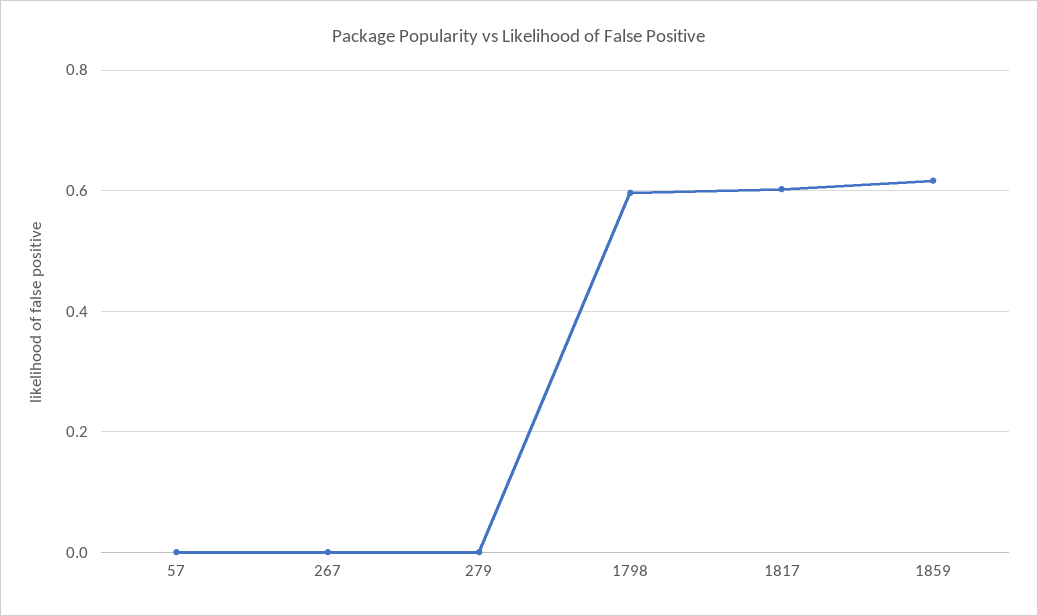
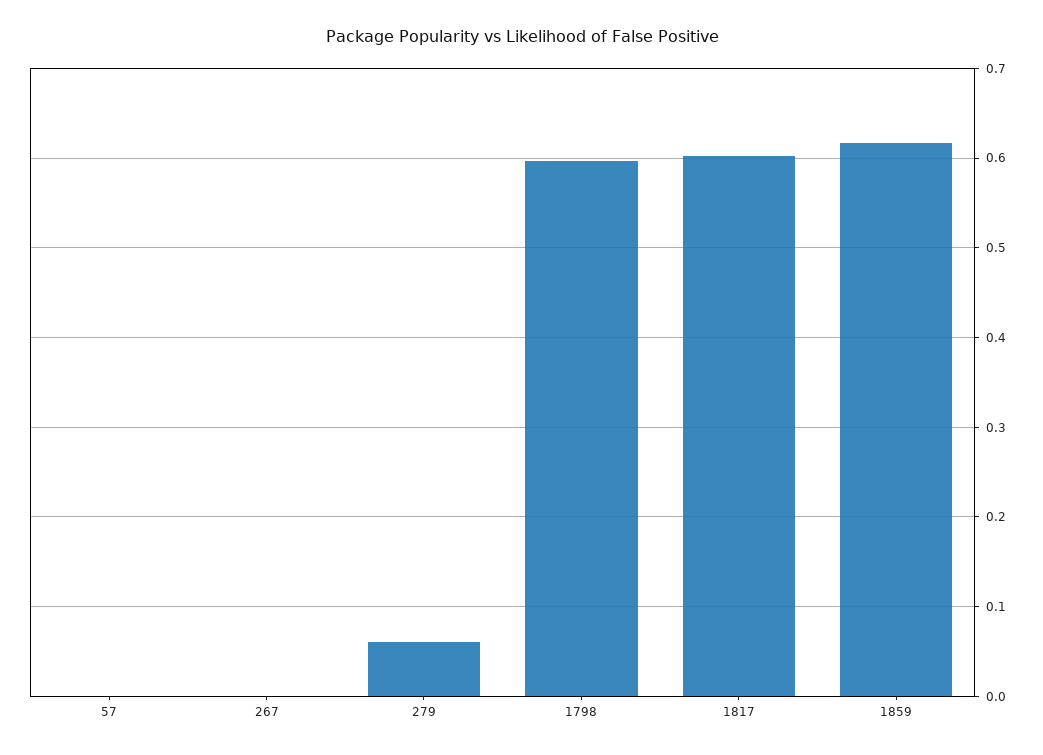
279: 0 -> 0.06

